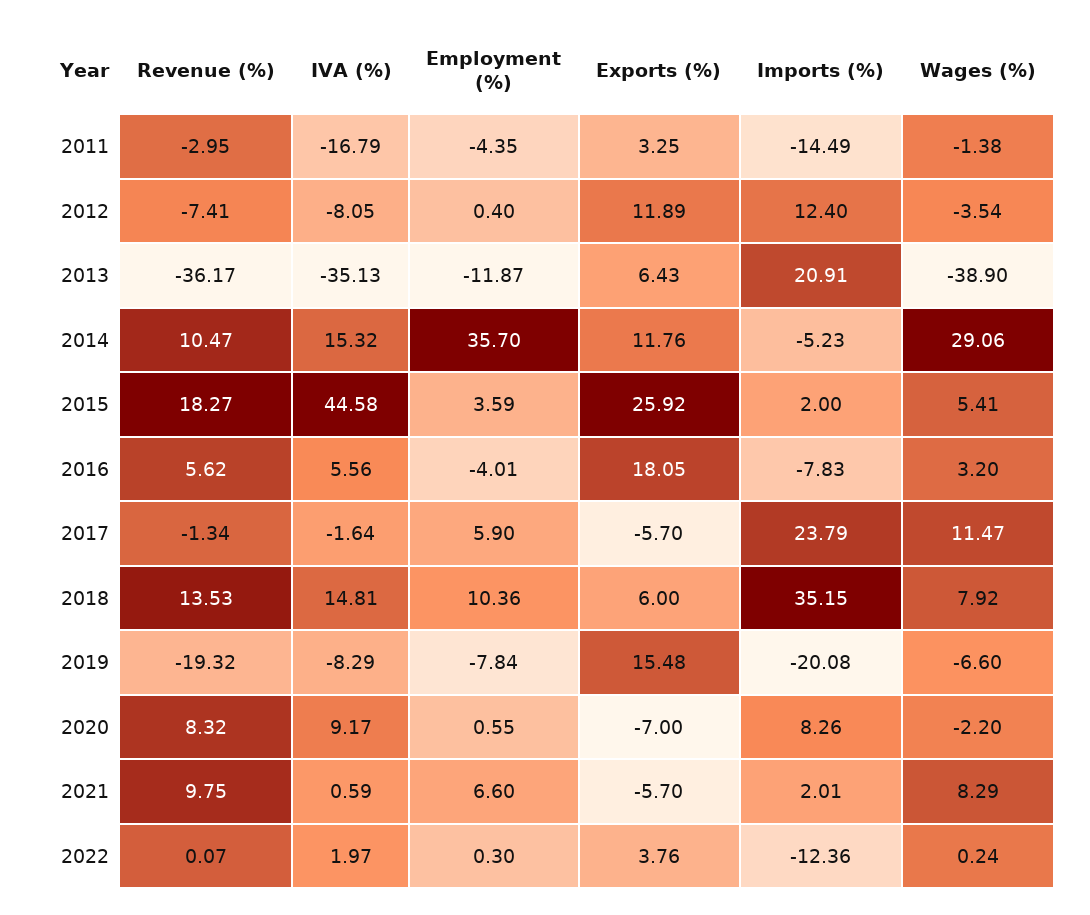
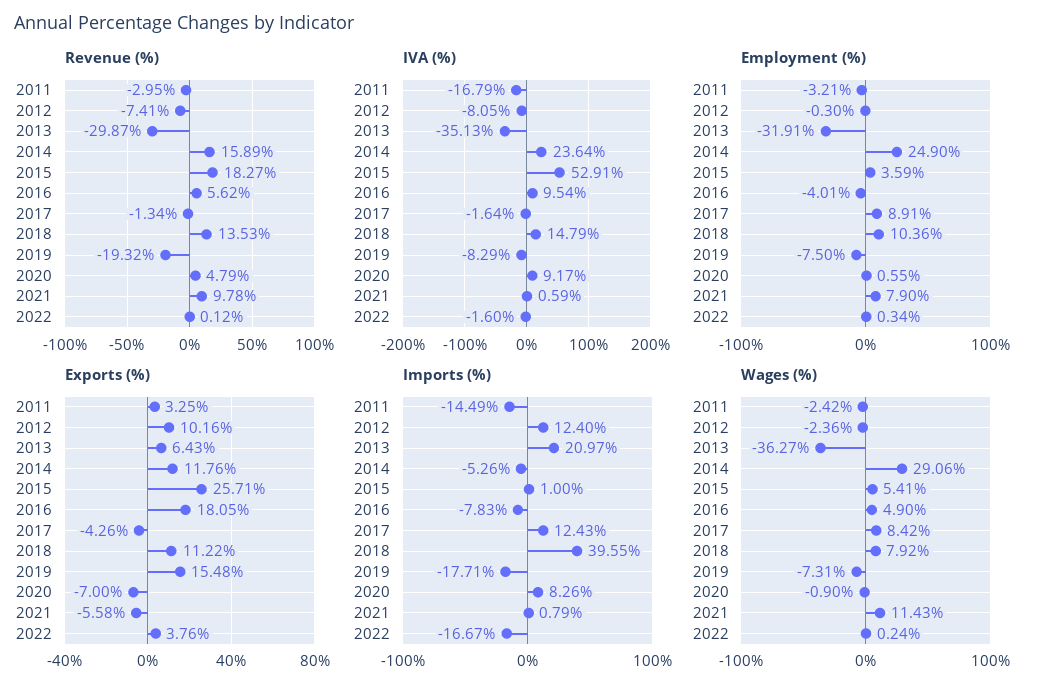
Employment (%), 2011: -4.35 -> -3.21
Wages (%), 2011: -1.38 -> -2.42
Employment (%), 2012: 0.4 -> -0.3
Exports (%), 2012: 11.89 -> 10.16
Wages (%), 2012: -3.54 -> -2.36
Revenue (%), 2013: -36.17 -> -29.87
Employment (%), 2013: -11.87 -> -31.91
Imports (%), 2013: 20.91 -> 20.97
Wages (%), 2013: -38.9 -> -36.27
Revenue (%), 2014: 10.47 -> 15.89
IVA (%), 2014: 15.32 -> 23.64
Employment (%), 2014: 35.7 -> 24.9
Imports (%), 2014: -5.23 -> -5.26
IVA (%), 2015: 44.58 -> 52.91
Exports (%), 2015: 25.92 -> 25.71
Imports (%), 2015: 2 -> 1
IVA (%), 2016: 5.56 -> 9.54
Wages (%), 2016: 3.2 -> 4.9
Employment (%), 2017: 5.9 -> 8.91
Exports (%), 2017: -5.7 -> -4.26
Imports (%), 2017: 23.79 -> 12.43
Wages (%), 2017: 11.47 -> 8.42
IVA (%), 2018: 14.81 -> 14.79
Exports (%), 2018: 6 -> 11.22
Imports (%), 2018: 35.15 -> 39.55
Employment (%), 2019: -7.84 -> -7.5
Imports (%), 2019: -20.08 -> -17.71
Wages (%), 2019: -6.6 -> -7.31
Revenue (%), 2020: 8.32 -> 4.79
Wages (%), 2020: -2.2 -> -0.9
Revenue (%), 2021: 9.75 -> 9.78
Employment (%), 2021: 6.6 -> 7.9
Exports (%), 2021: -5.7 -> -5.58
Imports (%), 2021: 2.01 -> 0.79
Wages (%), 2021: 8.29 -> 11.43
Revenue (%), 2022: 0.07 -> 0.12
IVA (%), 2022: 1.97 -> -1.6
Employment (%), 2022: 0.3 -> 0.34
Imports (%), 2022: -12.36 -> -16.67

